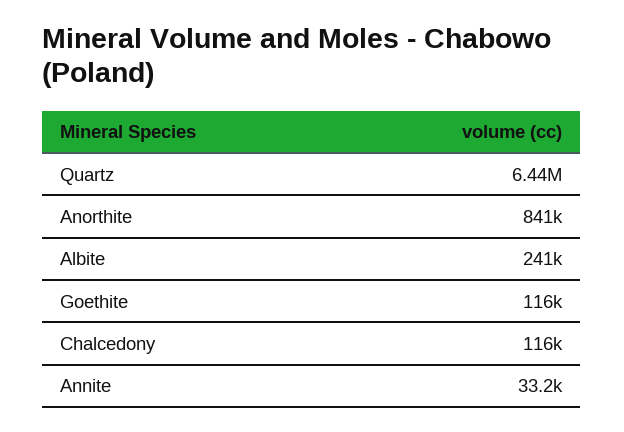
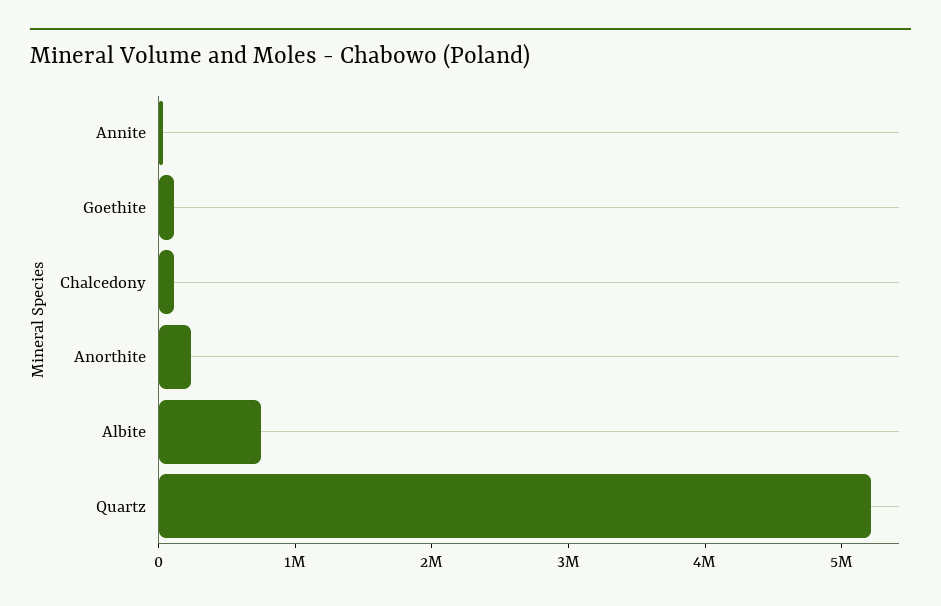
Quartz: 6440000 -> 5200000
Anorthite: 841000 -> 200000
Albite: 241000 -> 800000

